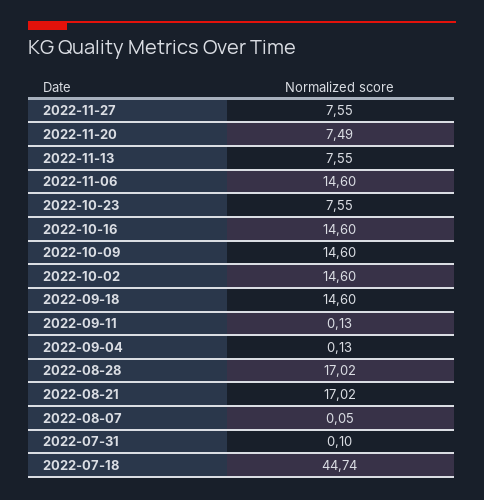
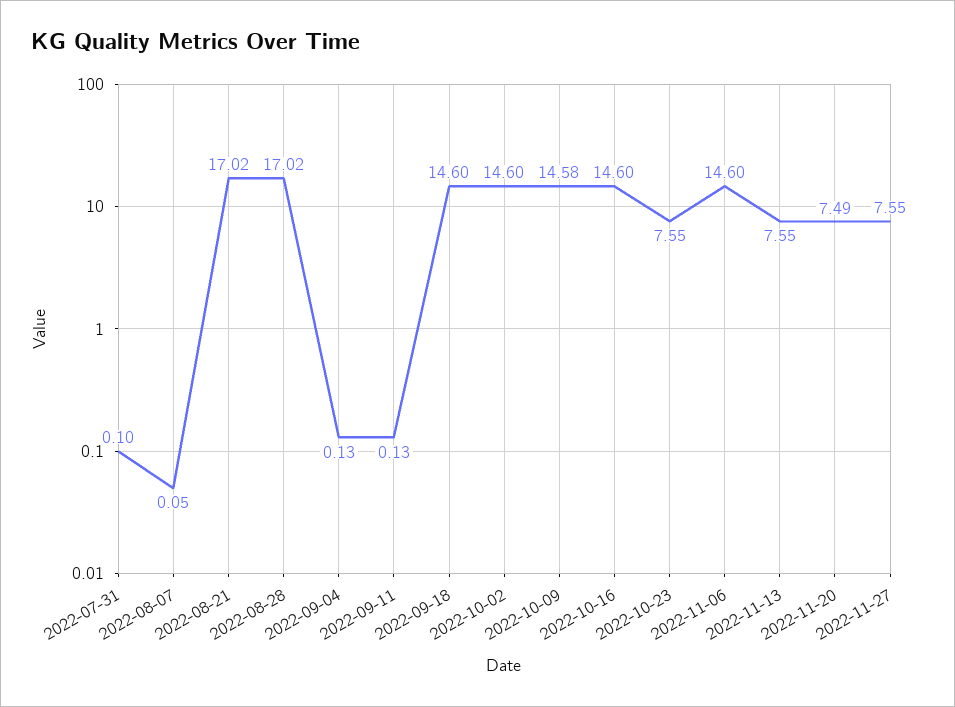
2022-10-09: 14.6 -> 14.58
2022-07-18: 44.74 -> none

